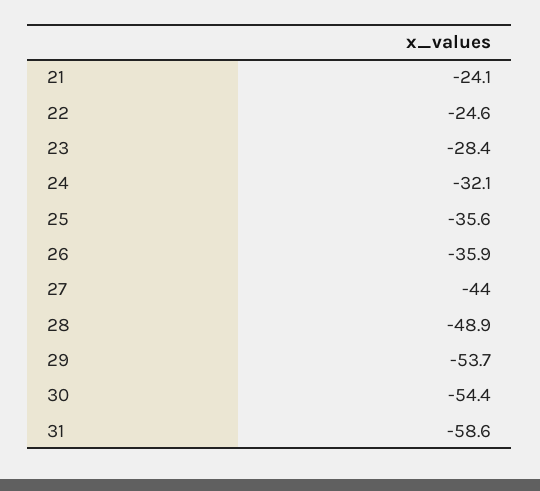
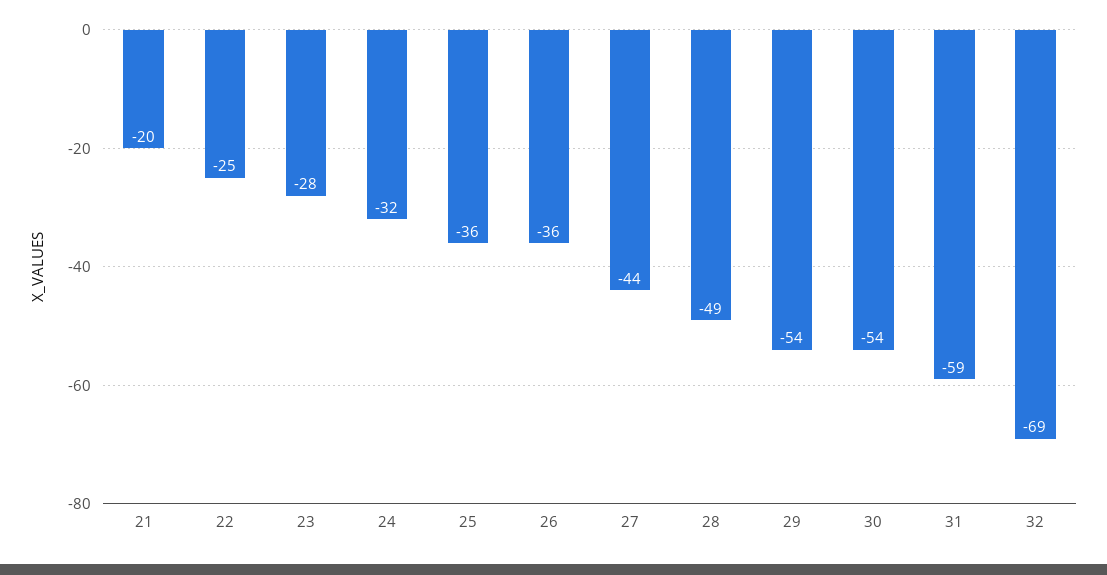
21: -24.1 -> -20
32: none -> -69

